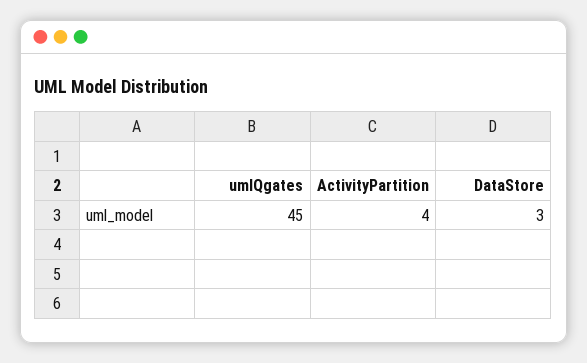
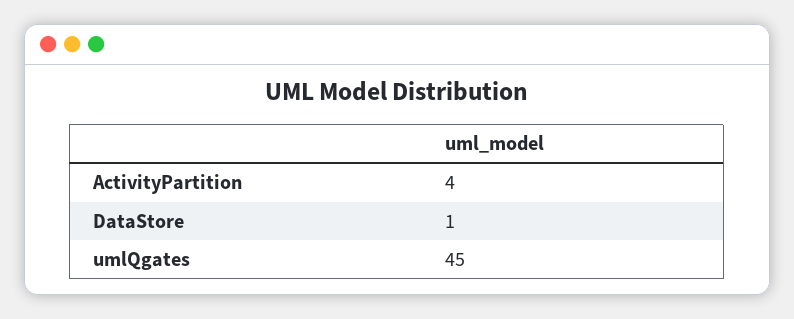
DataStore: 3 -> 1

